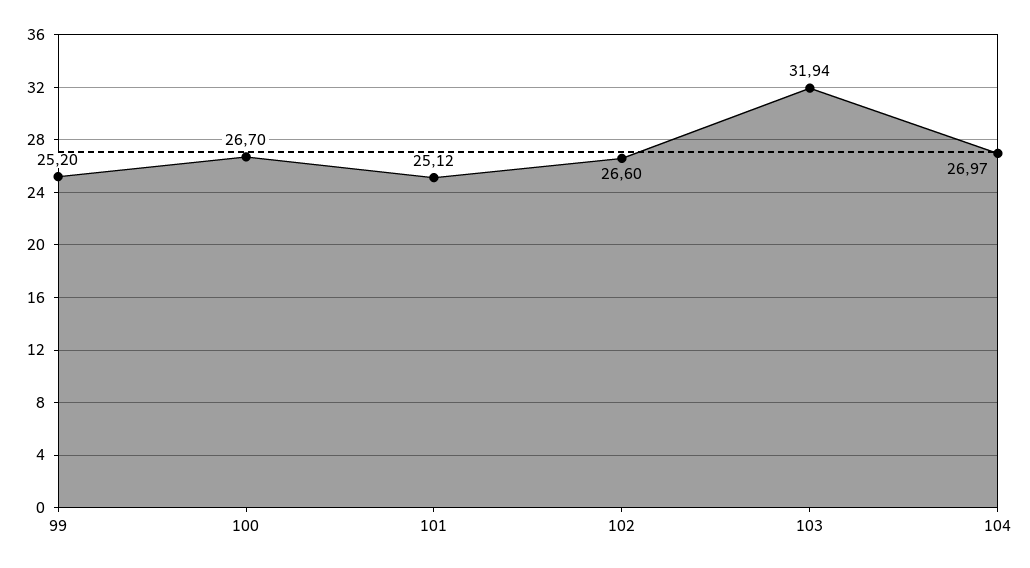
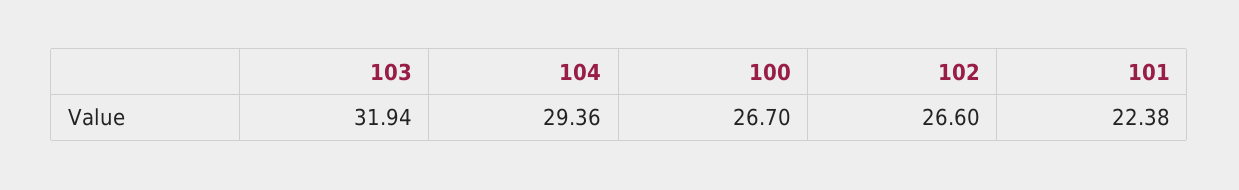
99: 25.2 -> none
101: 25.12 -> 22.38
104: 26.97 -> 29.36

